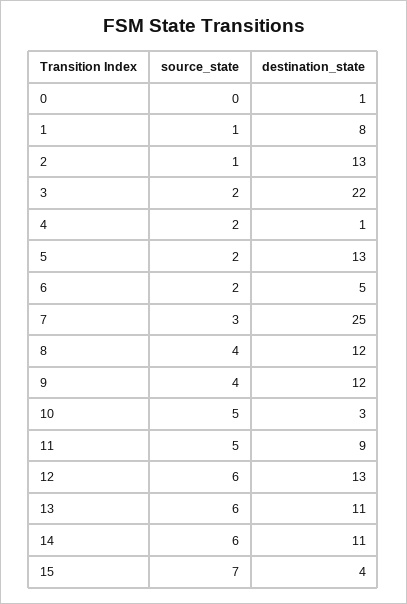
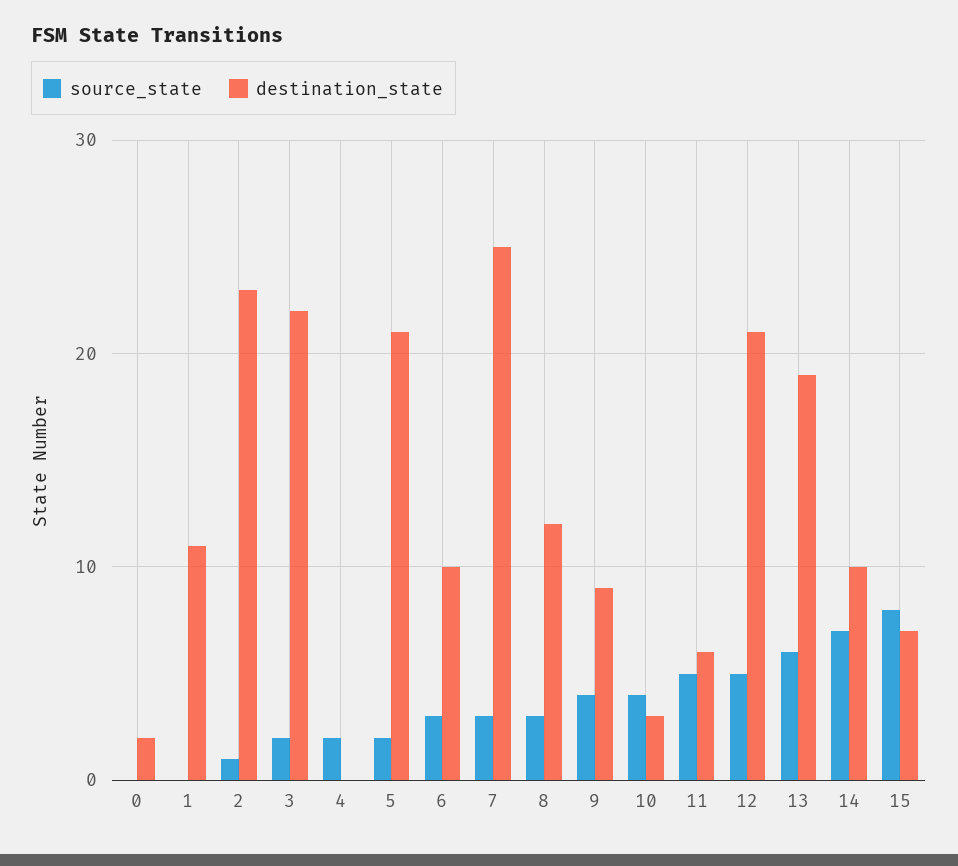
destination_state, 0: 1 -> 2
source_state, 1: 1 -> 0
destination_state, 1: 8 -> 11
destination_state, 2: 13 -> 23
destination_state, 4: 1 -> 0
destination_state, 5: 13 -> 21
source_state, 6: 2 -> 3
destination_state, 6: 5 -> 10
source_state, 8: 4 -> 3
destination_state, 9: 12 -> 9
source_state, 10: 5 -> 4
destination_state, 11: 9 -> 6
source_state, 12: 6 -> 5
destination_state, 12: 13 -> 21
destination_state, 13: 11 -> 19
source_state, 14: 6 -> 7
destination_state, 14: 11 -> 10
source_state, 15: 7 -> 8
destination_state, 15: 4 -> 7

